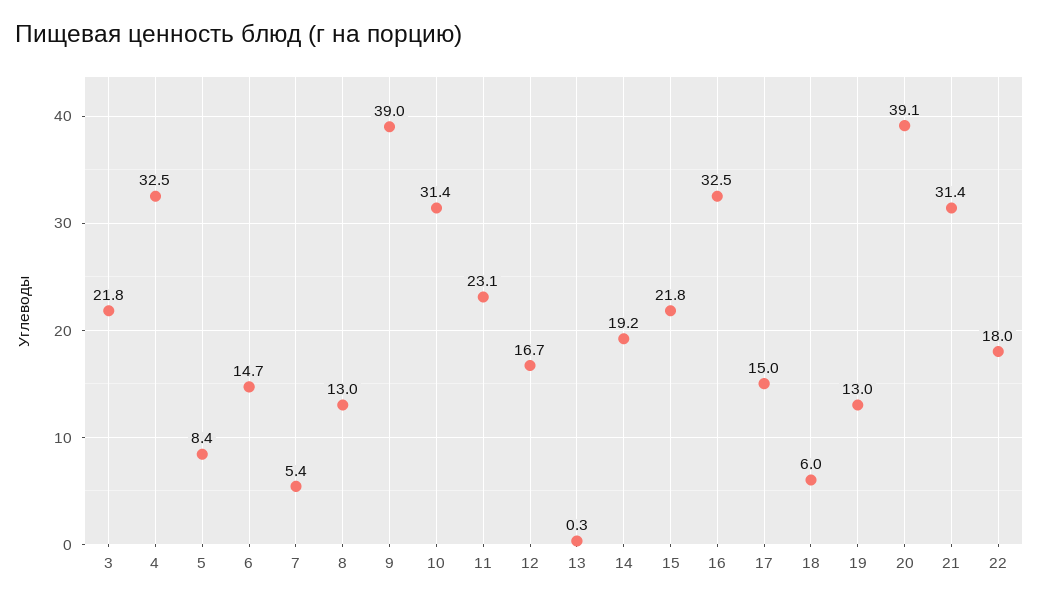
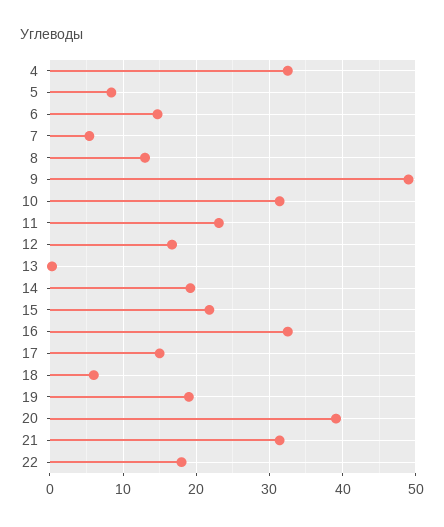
3: 21.8 -> none
9: 39 -> 49
19: 13 -> 19

